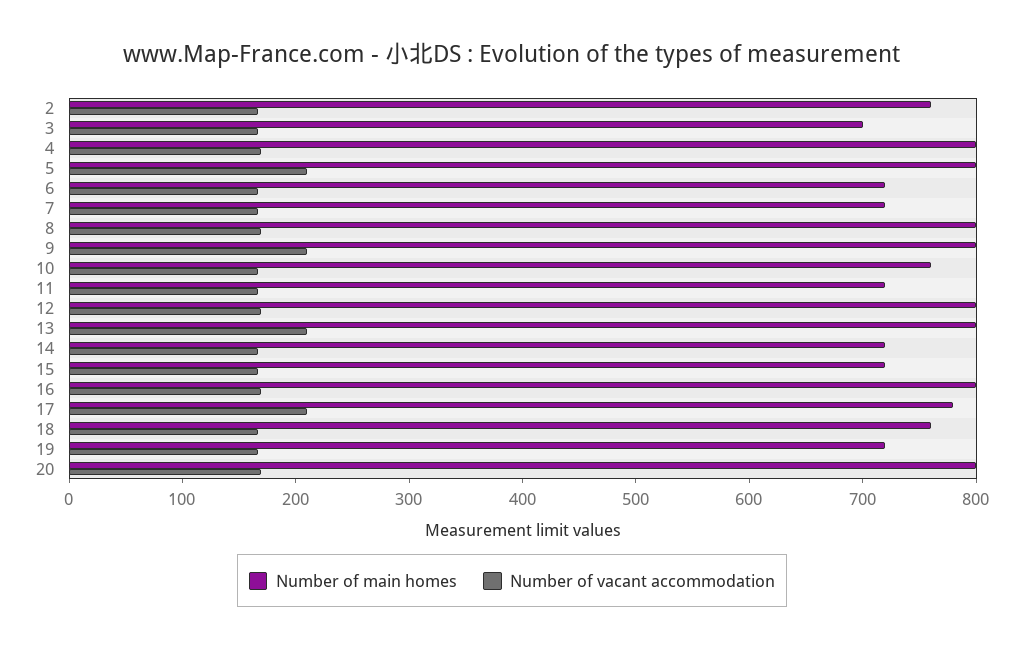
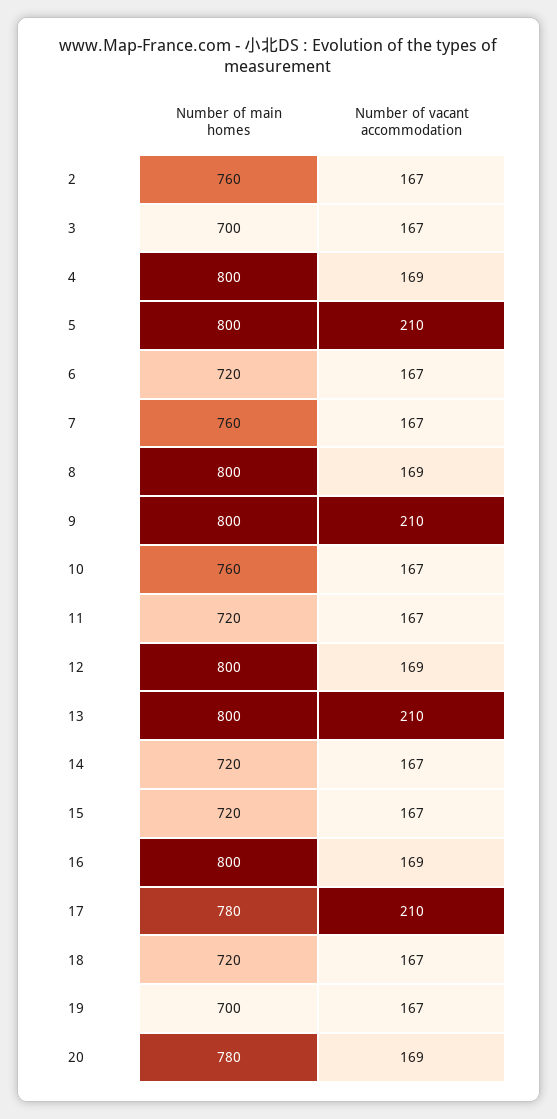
Number of main homes, 7: 720 -> 760
Number of main homes, 18: 760 -> 720
Number of main homes, 19: 720 -> 700
Number of main homes, 20: 800 -> 780

